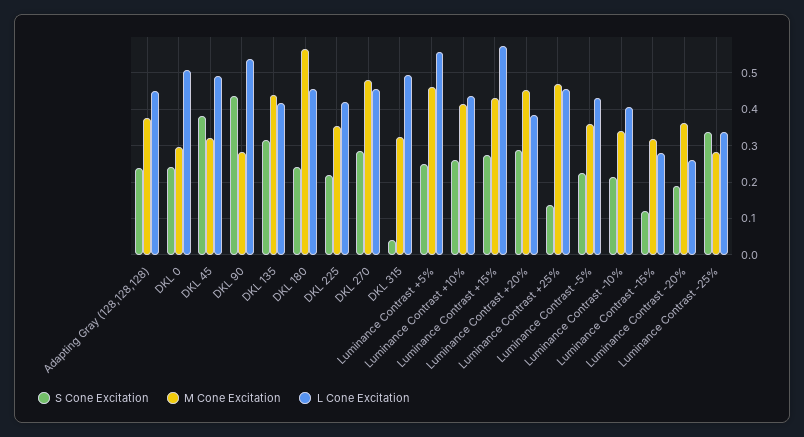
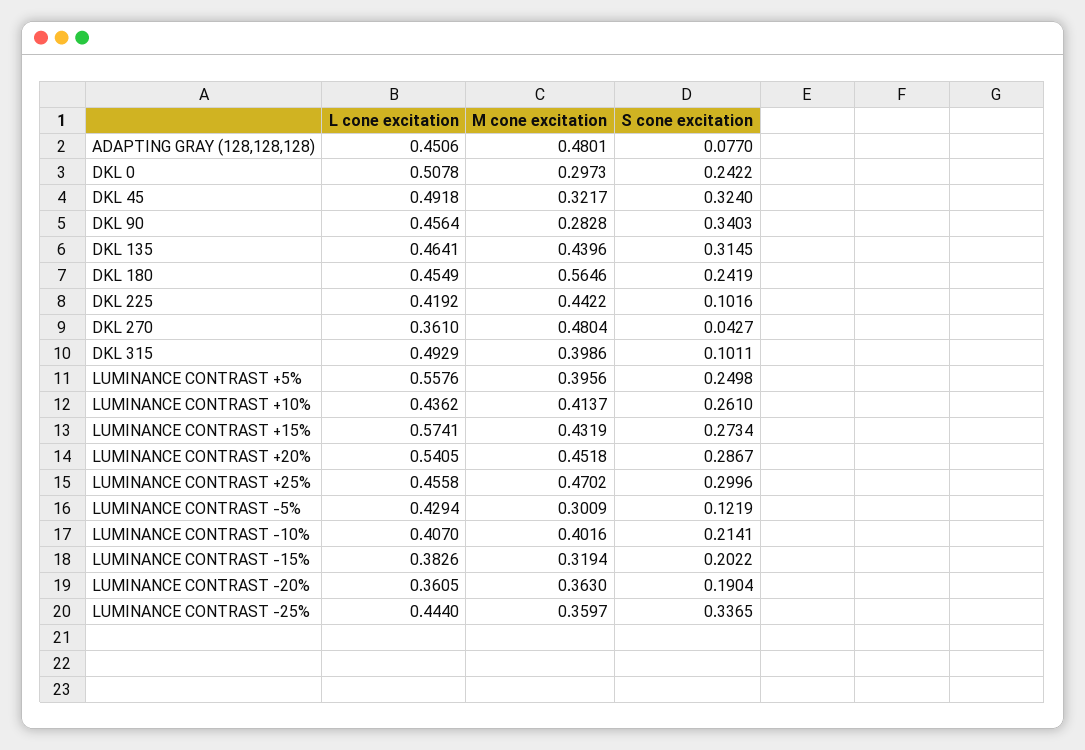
S Cone Excitation, Adapting Gray (128,128,128): 0.24 -> 0.077
M Cone Excitation, Adapting Gray (128,128,128): 0.38 -> 0.4801
S Cone Excitation, DKL 45: 0.38 -> 0.324
S Cone Excitation, DKL 90: 0.44 -> 0.3403
L Cone Excitation, DKL 90: 0.54 -> 0.4564
L Cone Excitation, DKL 135: 0.42 -> 0.4641
S Cone Excitation, DKL 225: 0.22 -> 0.1016
M Cone Excitation, DKL 225: 0.36 -> 0.4422
S Cone Excitation, DKL 270: 0.28 -> 0.0427
L Cone Excitation, DKL 270: 0.46 -> 0.361
S Cone Excitation, DKL 315: 0.04 -> 0.1011
M Cone Excitation, DKL 315: 0.32 -> 0.3986
M Cone Excitation, Luminance Contrast +5%: 0.46 -> 0.3956
L Cone Excitation, Luminance Contrast +20%: 0.38 -> 0.5405
S Cone Excitation, Luminance Contrast +25%: 0.14 -> 0.2996
S Cone Excitation, Luminance Contrast -5%: 0.22 -> 0.1219
M Cone Excitation, Luminance Contrast -5%: 0.36 -> 0.3009
M Cone Excitation, Luminance Contrast -10%: 0.34 -> 0.4016
S Cone Excitation, Luminance Contrast -15%: 0.12 -> 0.2022
L Cone Excitation, Luminance Contrast -15%: 0.28 -> 0.3826
L Cone Excitation, Luminance Contrast -20%: 0.26 -> 0.3605
M Cone Excitation, Luminance Contrast -25%: 0.28 -> 0.3597
L Cone Excitation, Luminance Contrast -25%: 0.34 -> 0.444

